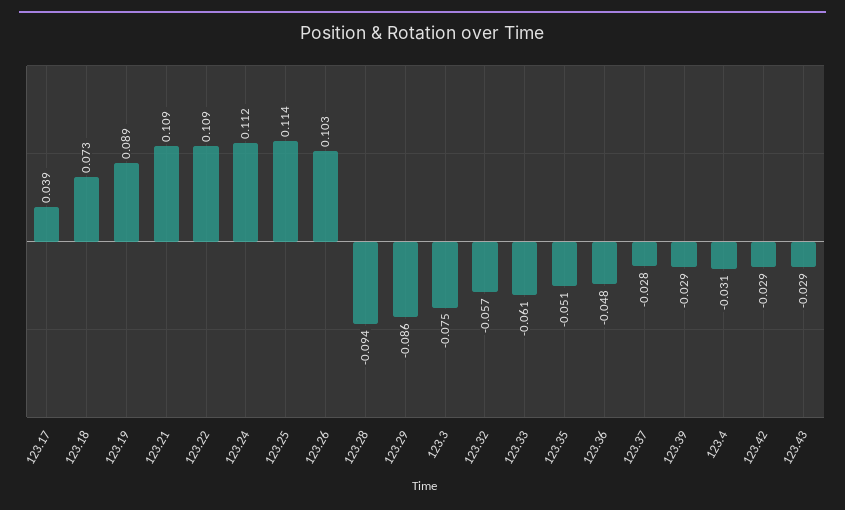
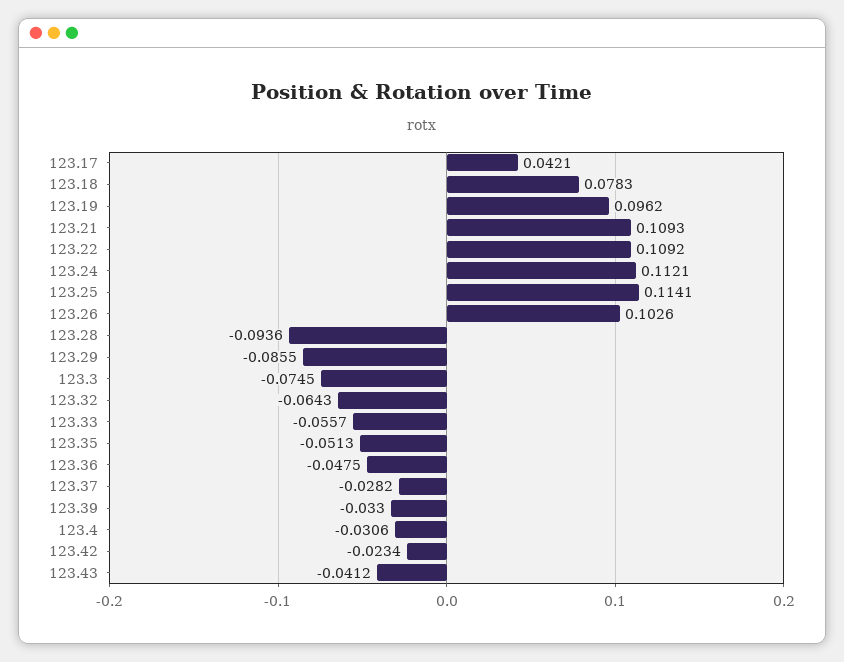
123.17: 0.039 -> 0.0421
123.18: 0.073 -> 0.0783
123.19: 0.089 -> 0.0962
123.32: -0.057 -> -0.0643
123.33: -0.061 -> -0.0557
123.39: -0.029 -> -0.033
123.42: -0.029 -> -0.0234
123.43: -0.029 -> -0.0412

